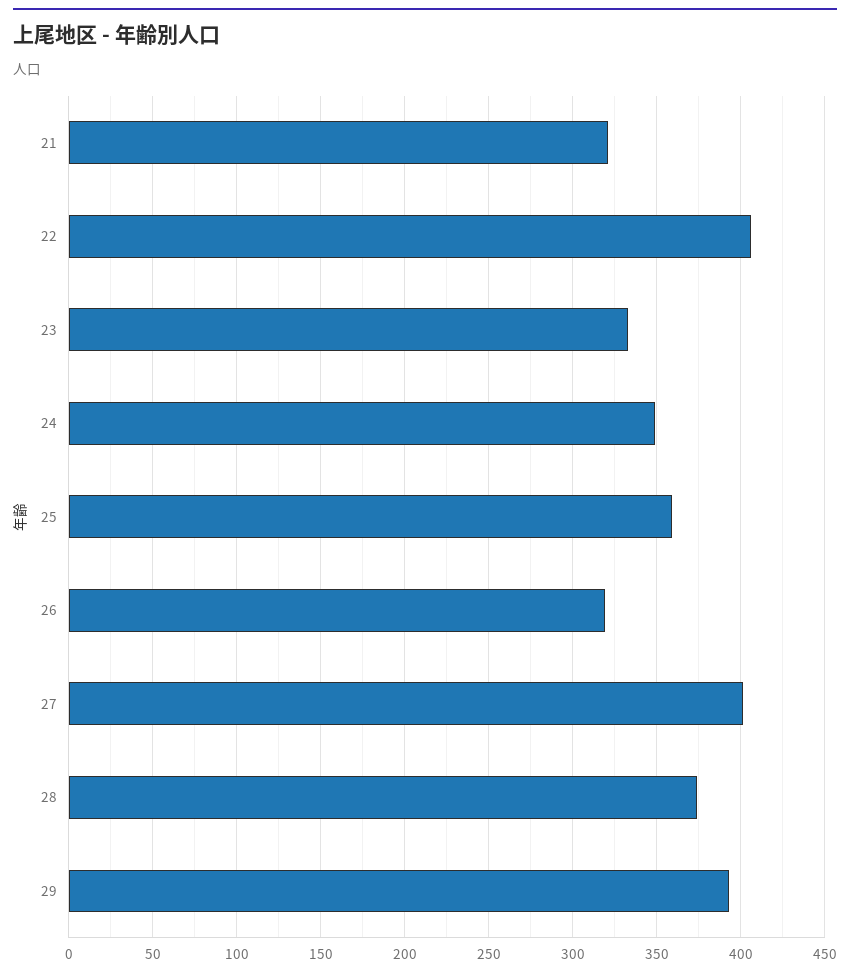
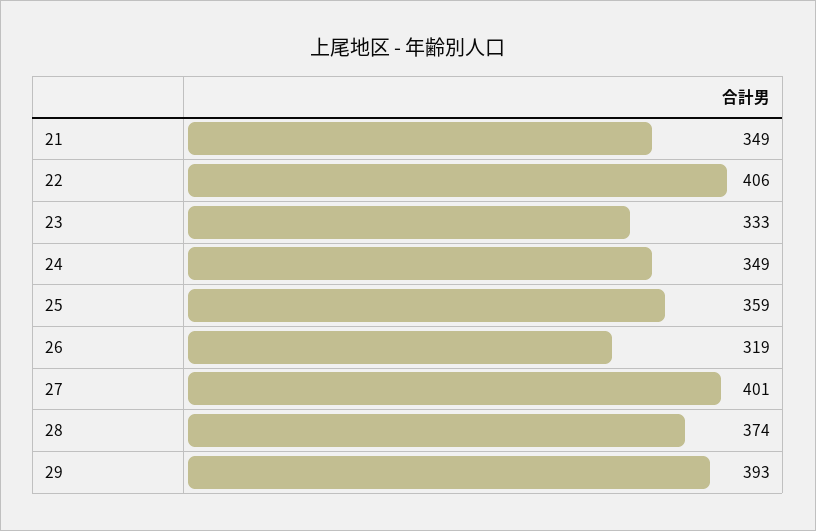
21: 320 -> 349

